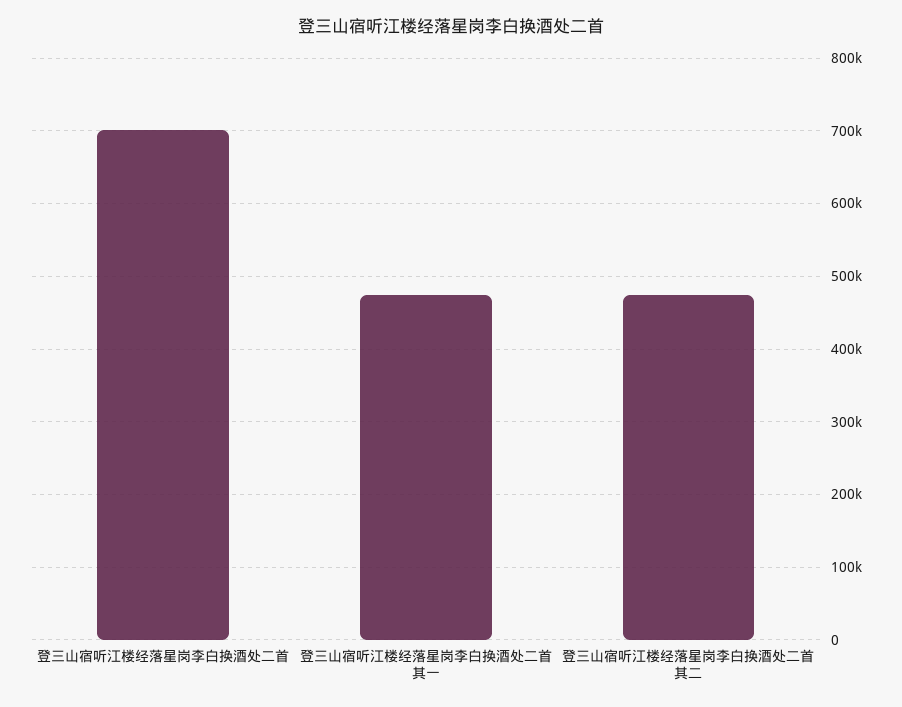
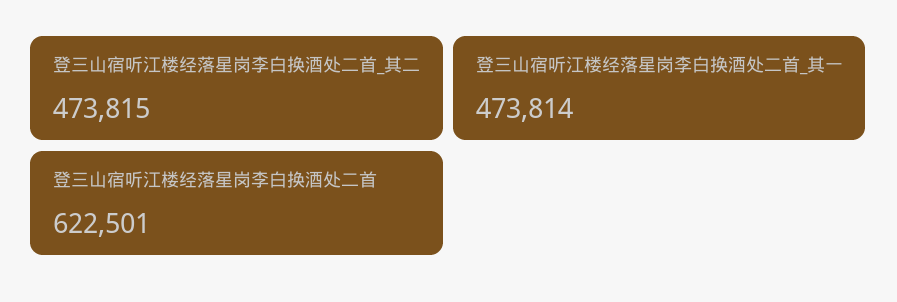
登三山宿听江楼经落星岗李白换酒处二首: 700000 -> 622501

